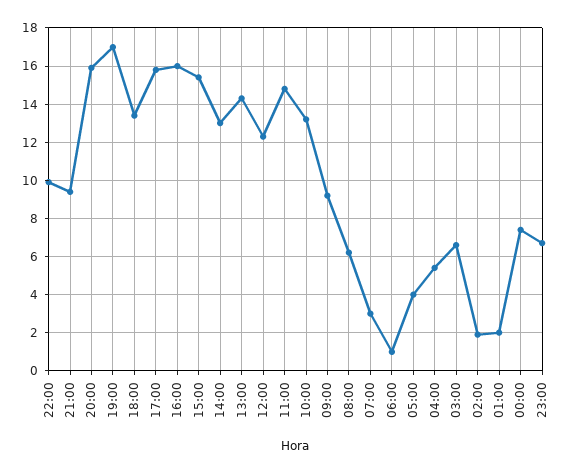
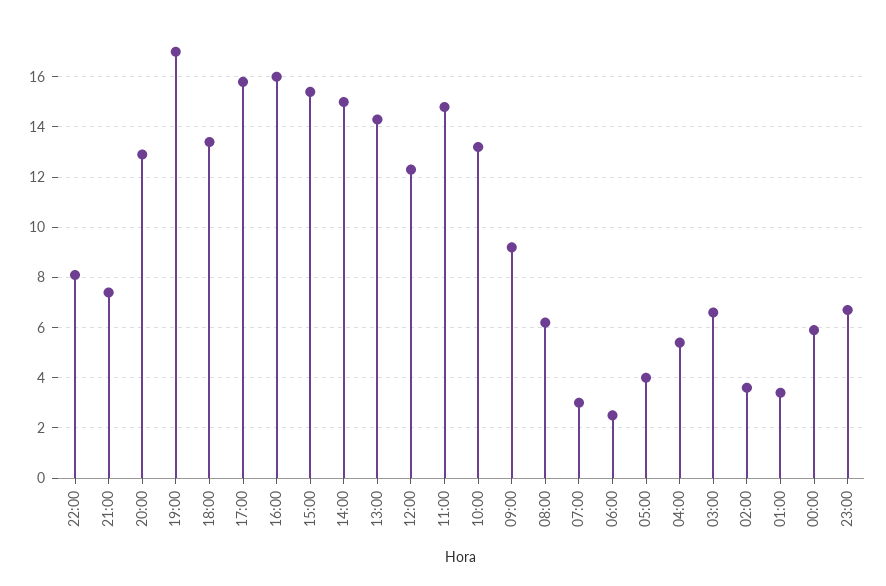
22:00: 10 -> 8
21:00: 9.5 -> 7.5
20:00: 16 -> 13
14:00: 13 -> 15
06:00: 1 -> 2.5
02:00: 2 -> 3.5
01:00: 2 -> 3.5
00:00: 7.5 -> 6

